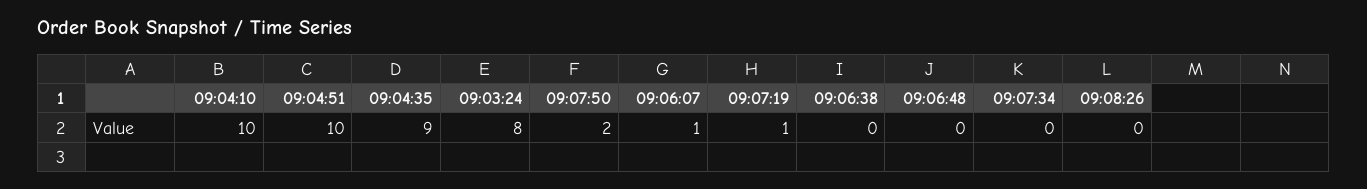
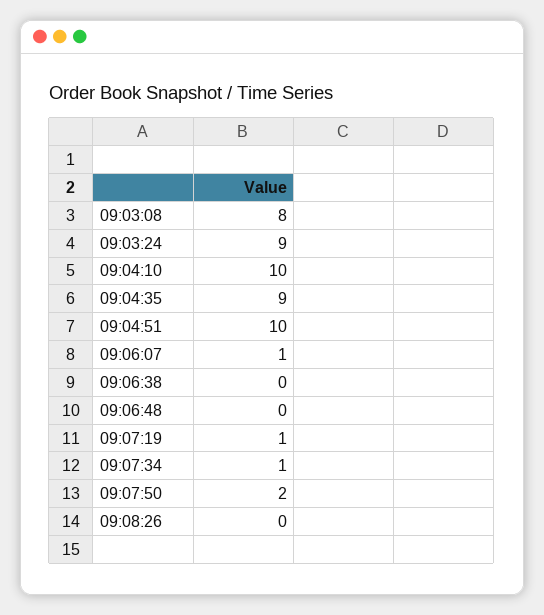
09:03:24: 8 -> 9
09:07:34: 0 -> 1
09:03:08: none -> 8

